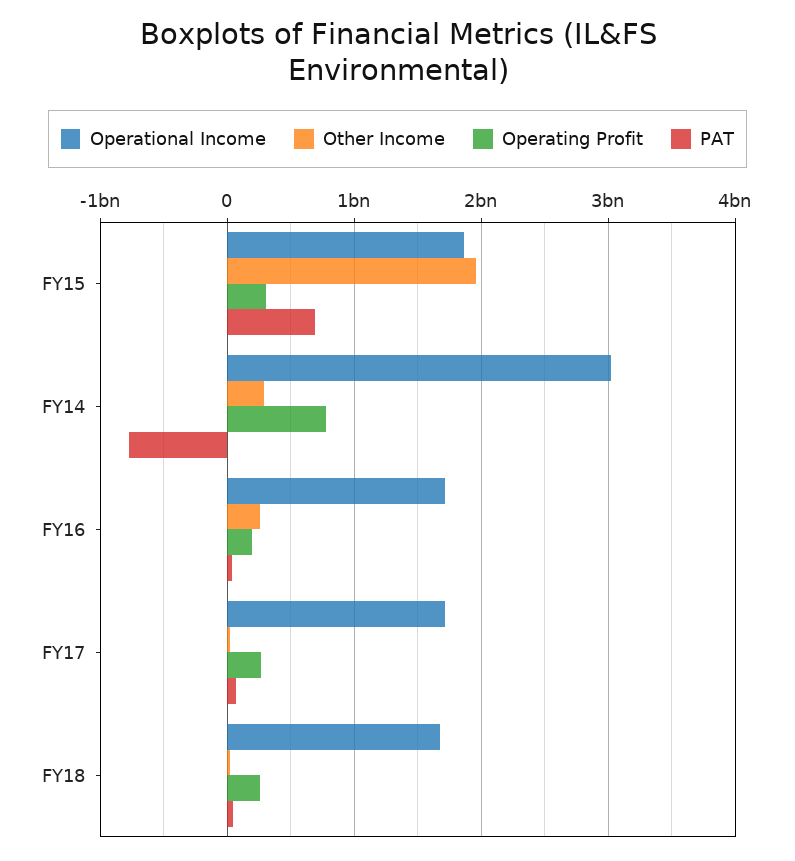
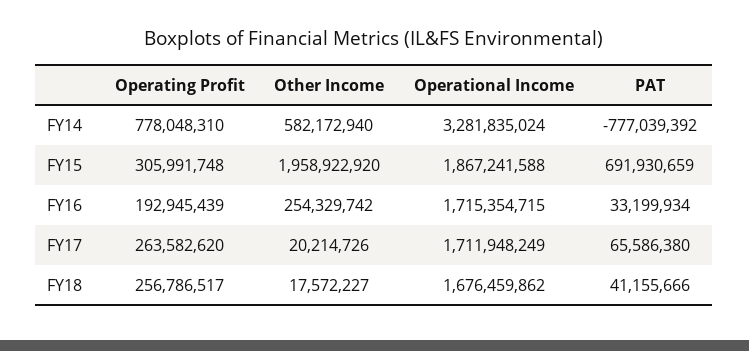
Operational Income, FY14: 3000000000 -> 3281835024
Other Income, FY14: 300000000 -> 582172940

